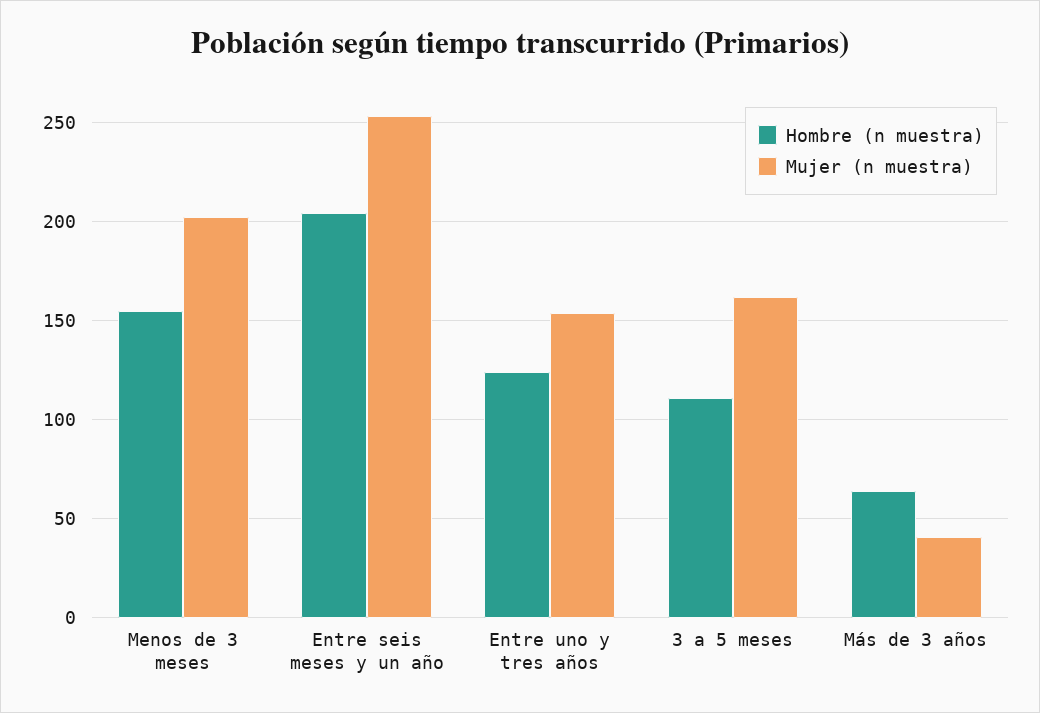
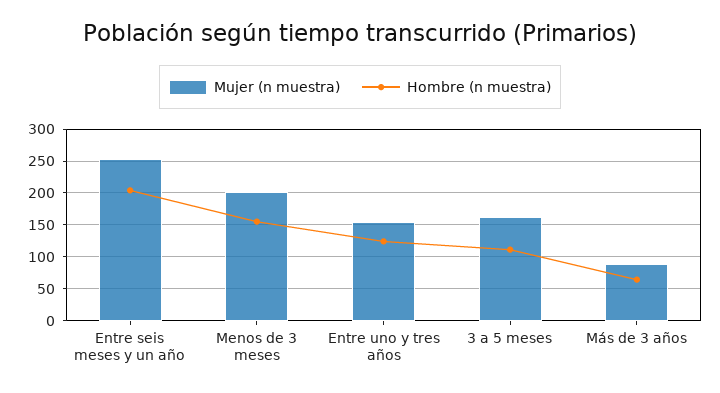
Mujer (n muestra), Más de 3 años: 40 -> 90

